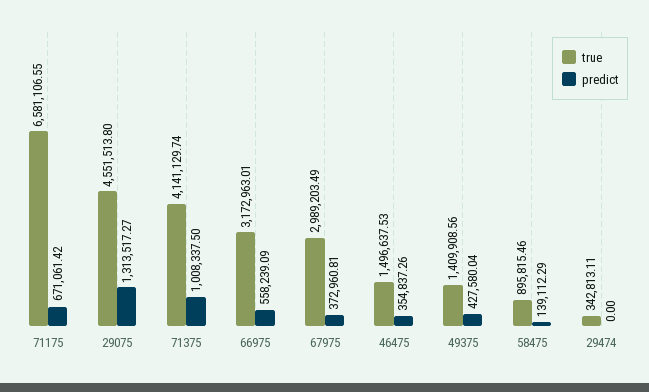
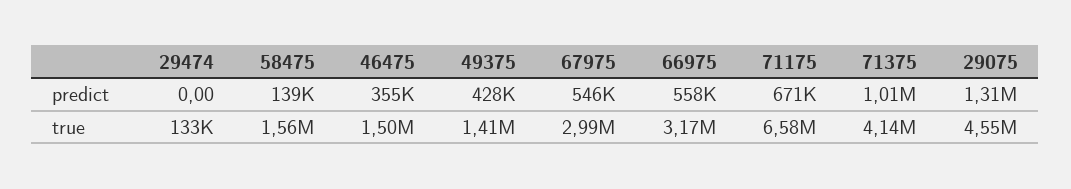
predict, 67975: 372960.81 -> 546000
true, 58475: 895815.46 -> 1560000
true, 29474: 342813.11 -> 133000

